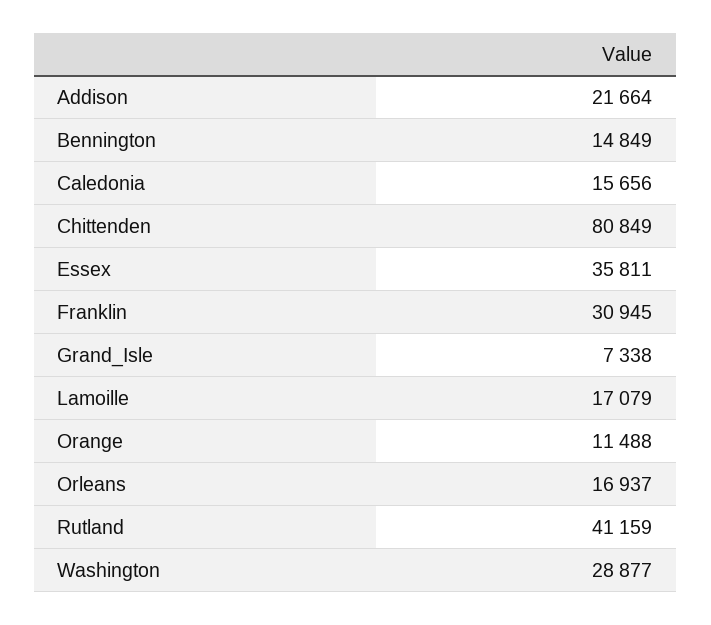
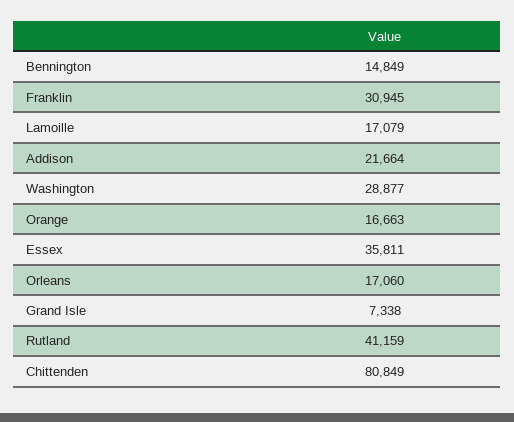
Caledonia: 15656 -> none
Orange: 11488 -> 16663
Orleans: 16937 -> 17060

